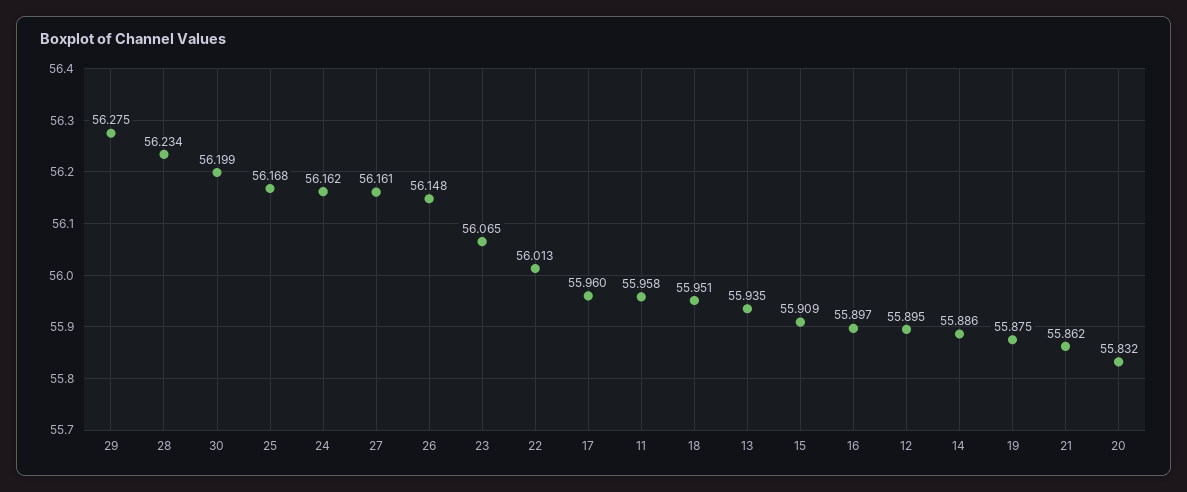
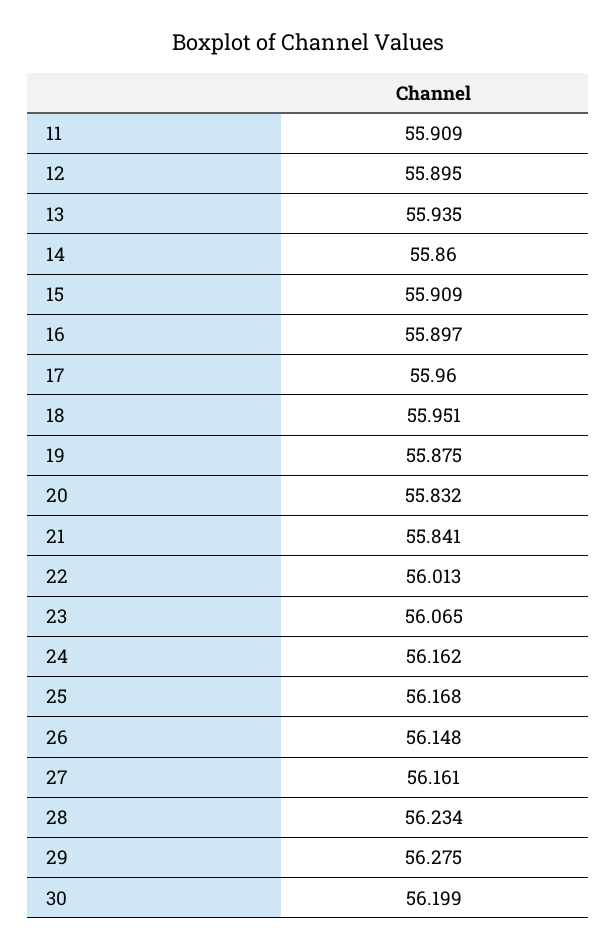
11: 55.958 -> 55.909
14: 55.886 -> 55.86
21: 55.862 -> 55.841

